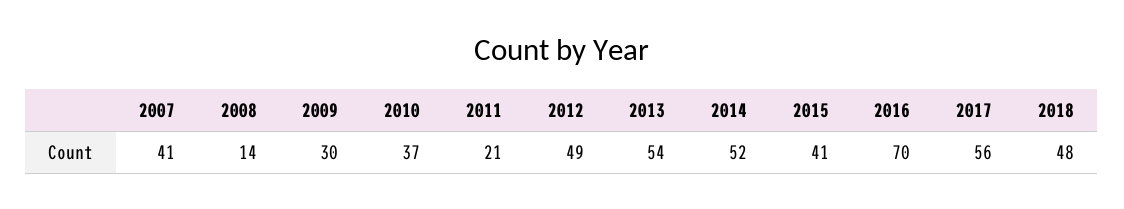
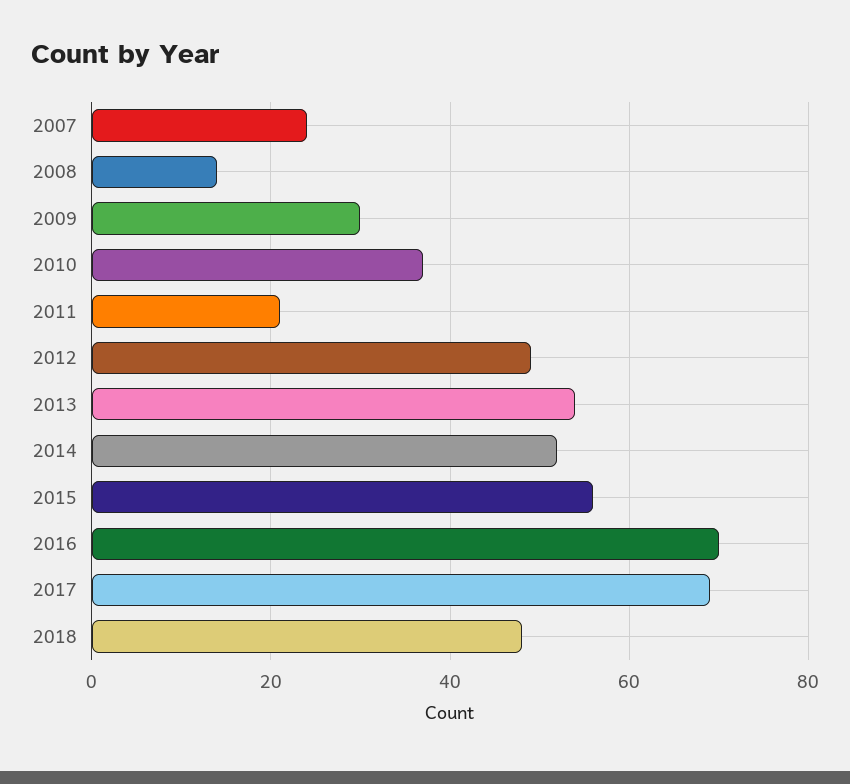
2007: 41 -> 25
2015: 41 -> 55
2017: 56 -> 70

